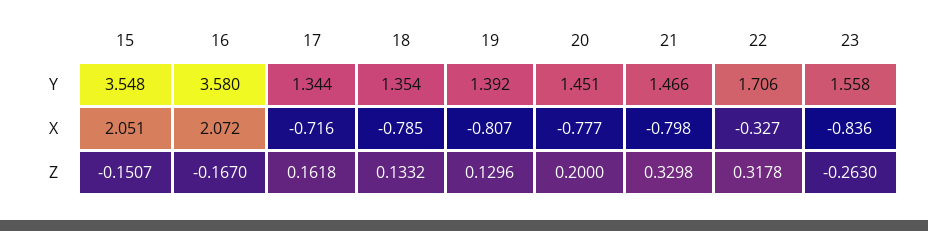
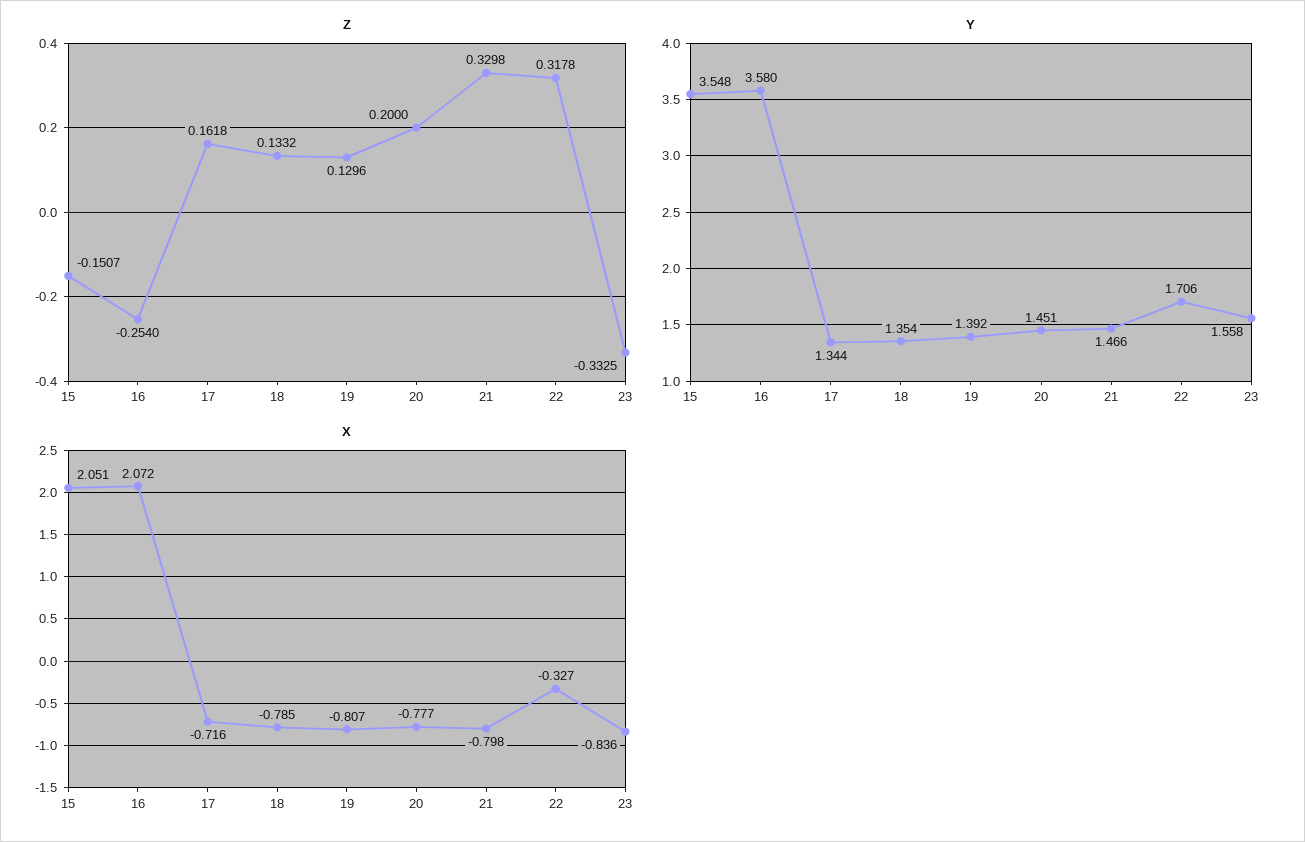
Z, 16: -0.167 -> -0.254
Z, 23: -0.263 -> -0.3325

